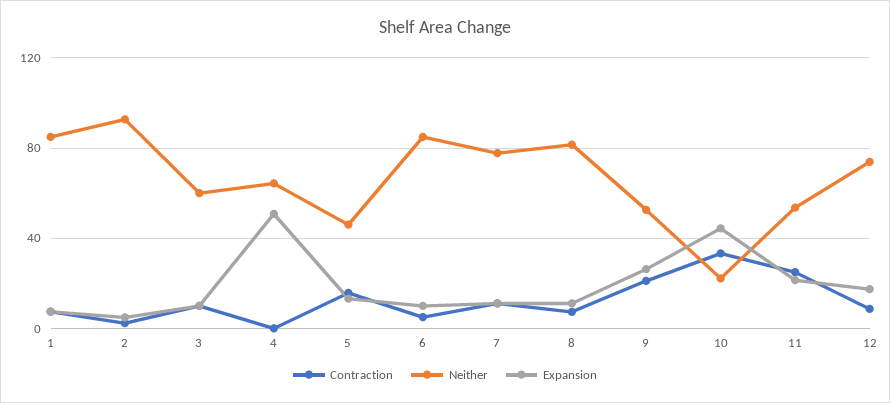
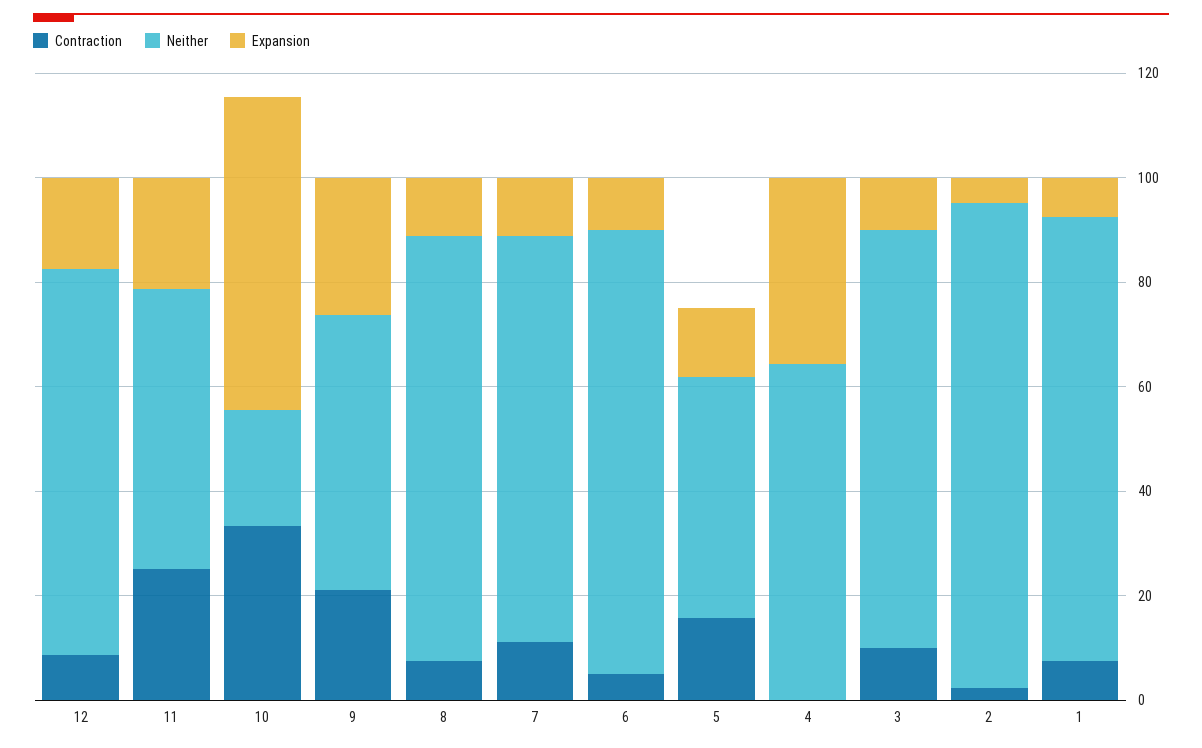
Neither, 3: 60 -> 80
Expansion, 4: 50 -> 35
Expansion, 10: 45 -> 60

